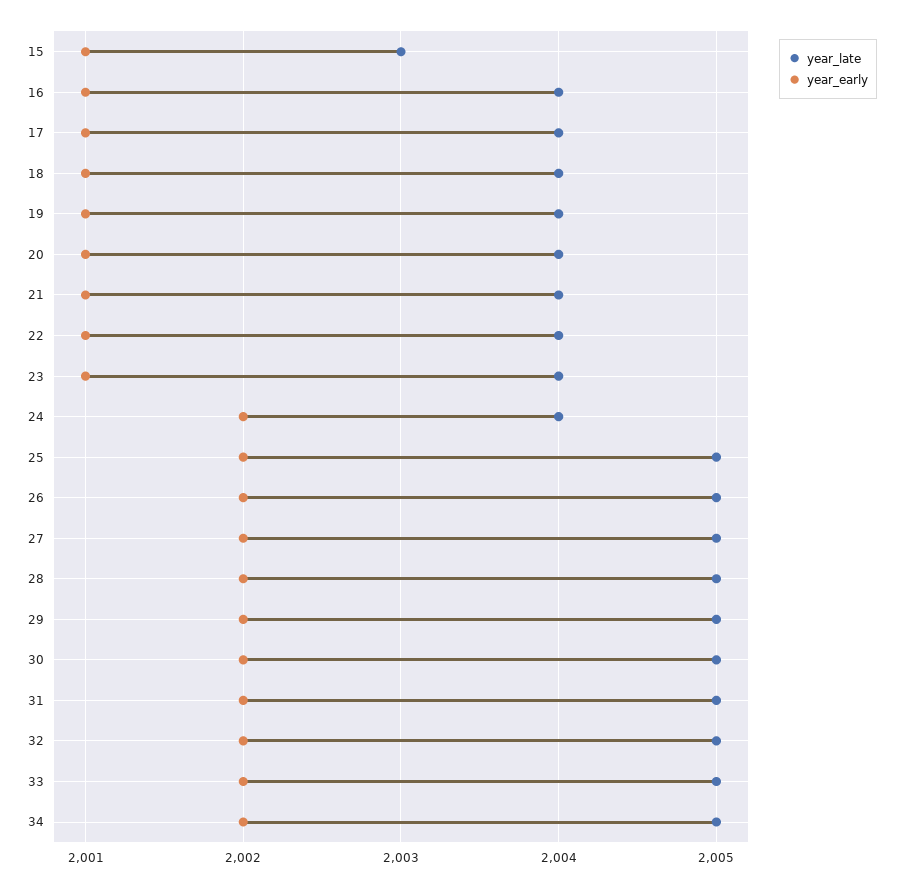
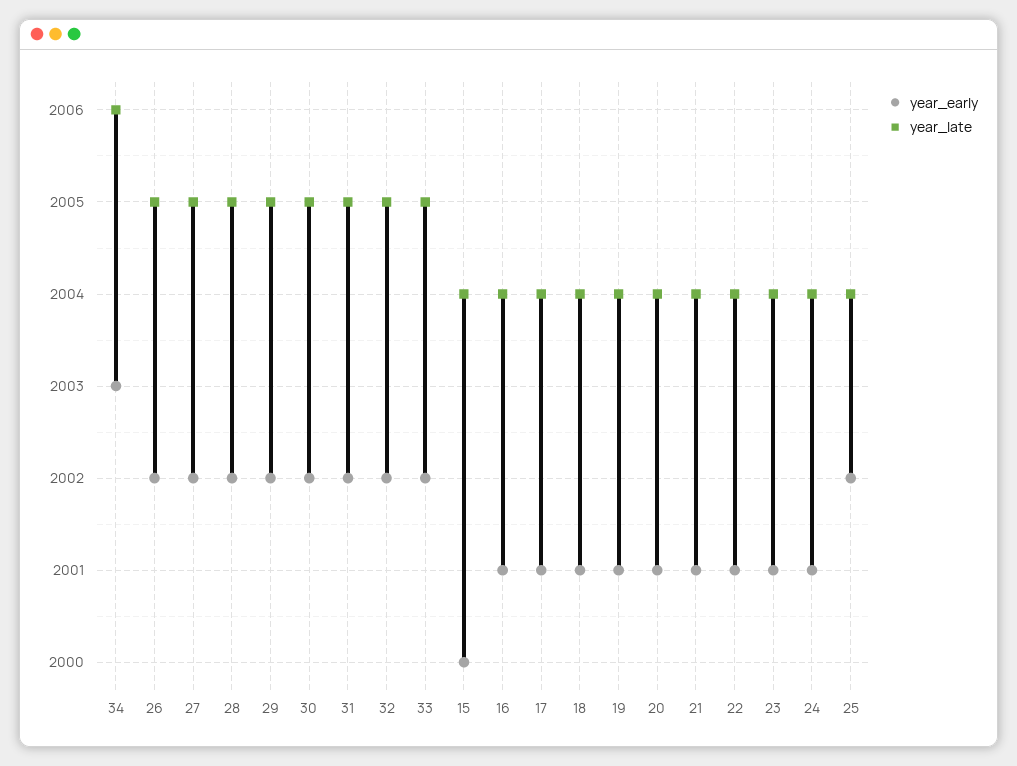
year_late, 15: 2003 -> 2004
year_early, 15: 2001 -> 2000
year_early, 24: 2002 -> 2001
year_late, 25: 2005 -> 2004
year_late, 34: 2005 -> 2006
year_early, 34: 2002 -> 2003

